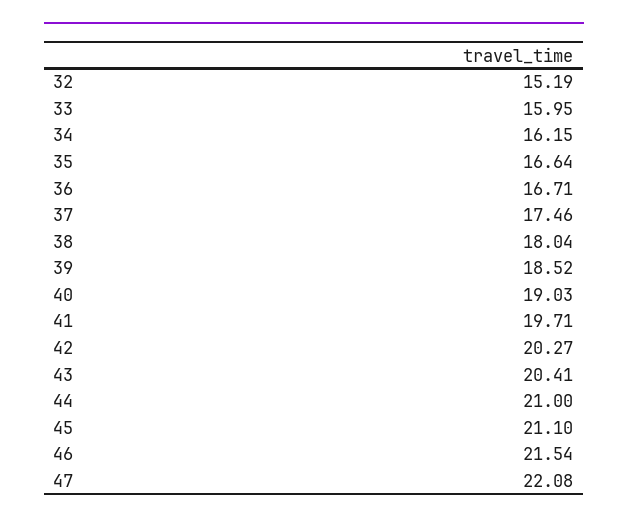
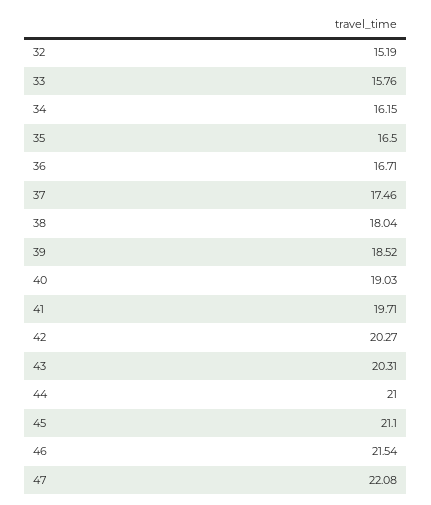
33: 15.95 -> 15.76
35: 16.64 -> 16.5
43: 20.41 -> 20.31

